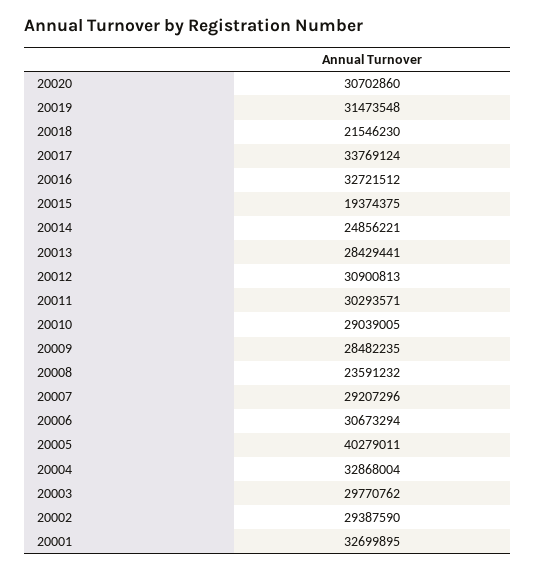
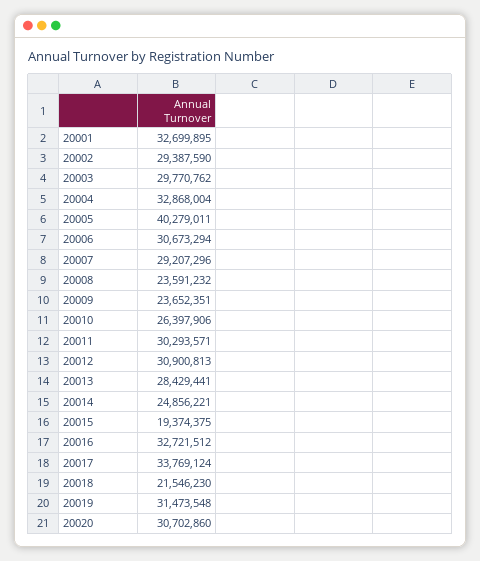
20010: 29039005 -> 26397906
20009: 28482235 -> 23652351

